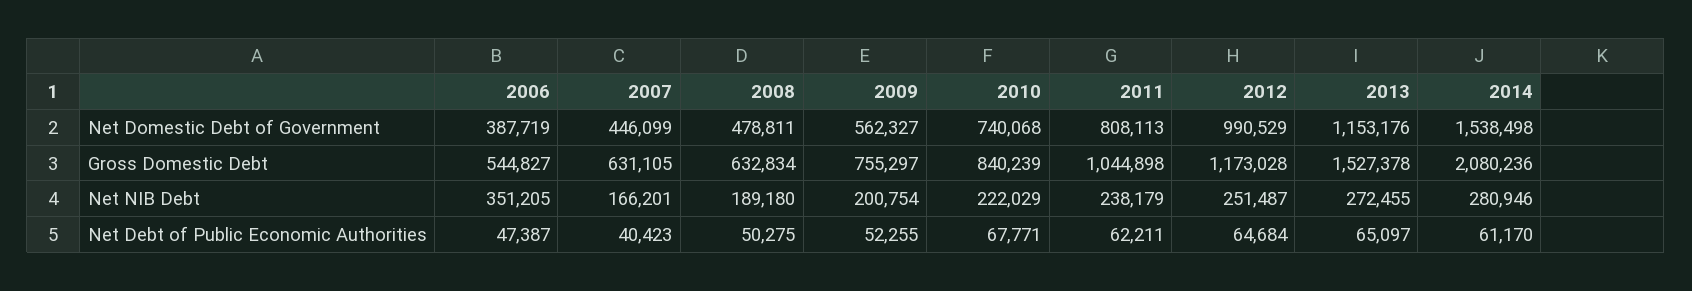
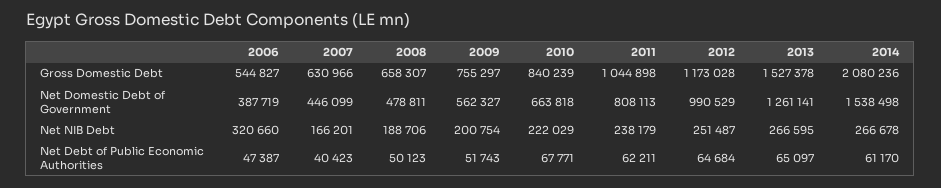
2010, Net Domestic Debt of Government: 740068 -> 663818
2013, Net Domestic Debt of Government: 1153176 -> 1261141
2007, Gross Domestic Debt: 631105 -> 630966
2008, Gross Domestic Debt: 632834 -> 658307
2006, Net NIB Debt: 351205 -> 320660
2008, Net NIB Debt: 189180 -> 188706
2013, Net NIB Debt: 272455 -> 266595
2014, Net NIB Debt: 280946 -> 266678
2008, Net Debt of Public Economic Authorities: 50275 -> 50123
2009, Net Debt of Public Economic Authorities: 52255 -> 51743

